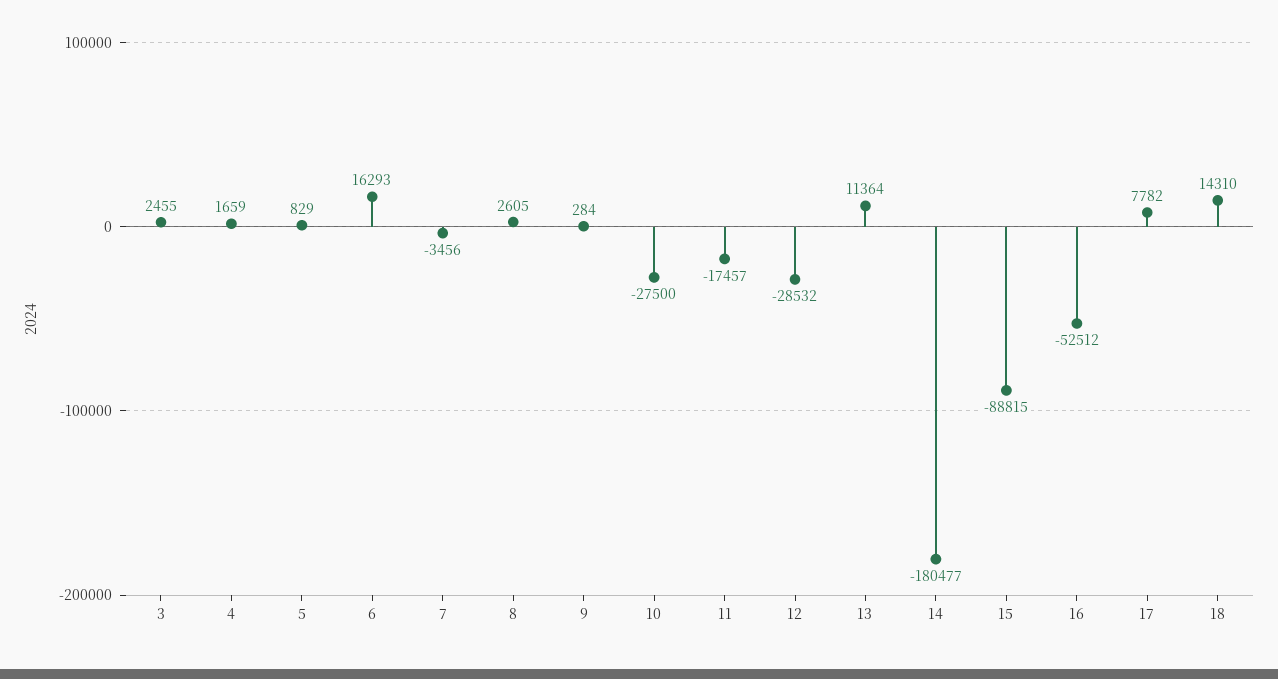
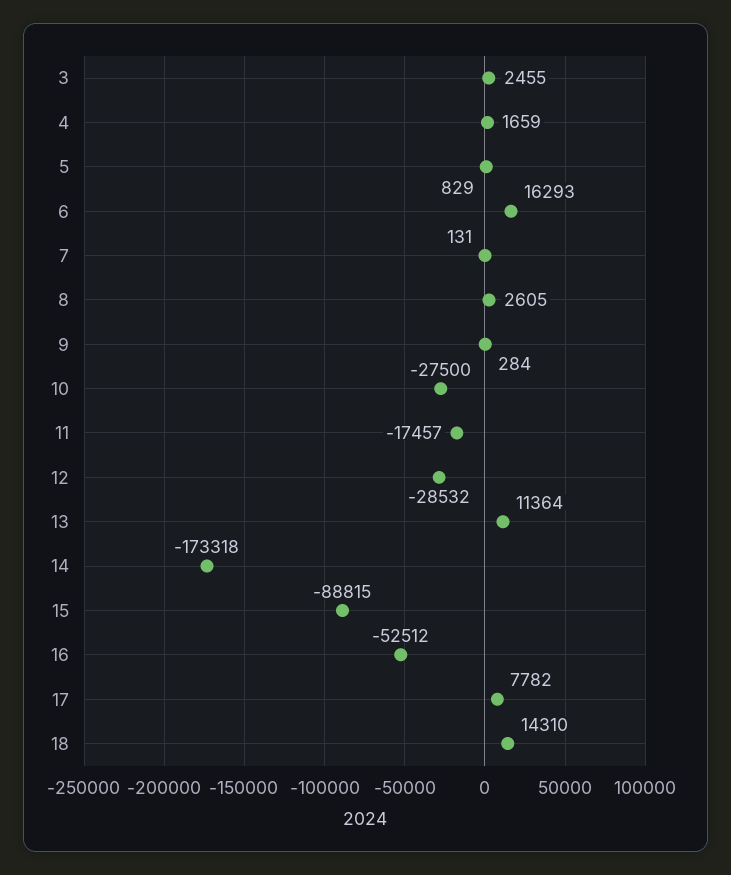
7: -3456 -> 131
14: -180477 -> -173318

